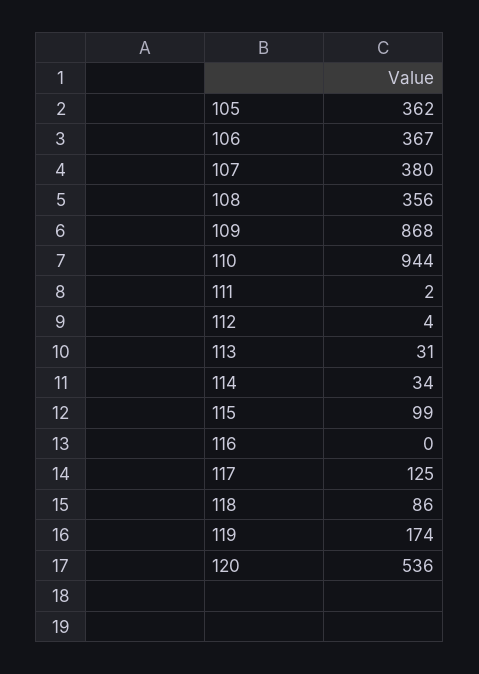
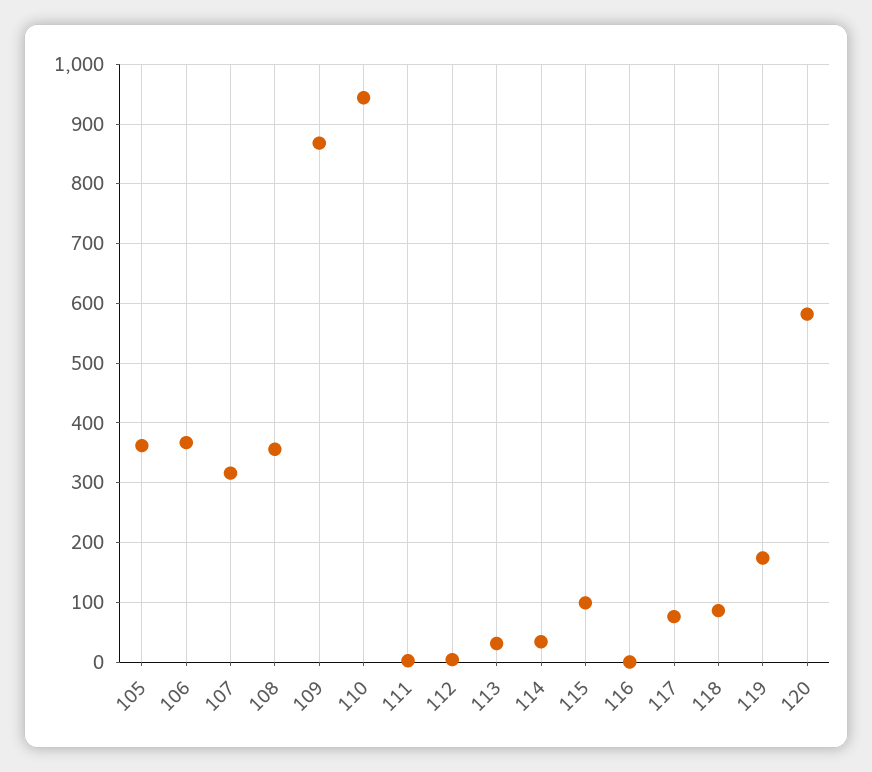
107: 380 -> 320
117: 125 -> 80
120: 536 -> 580

